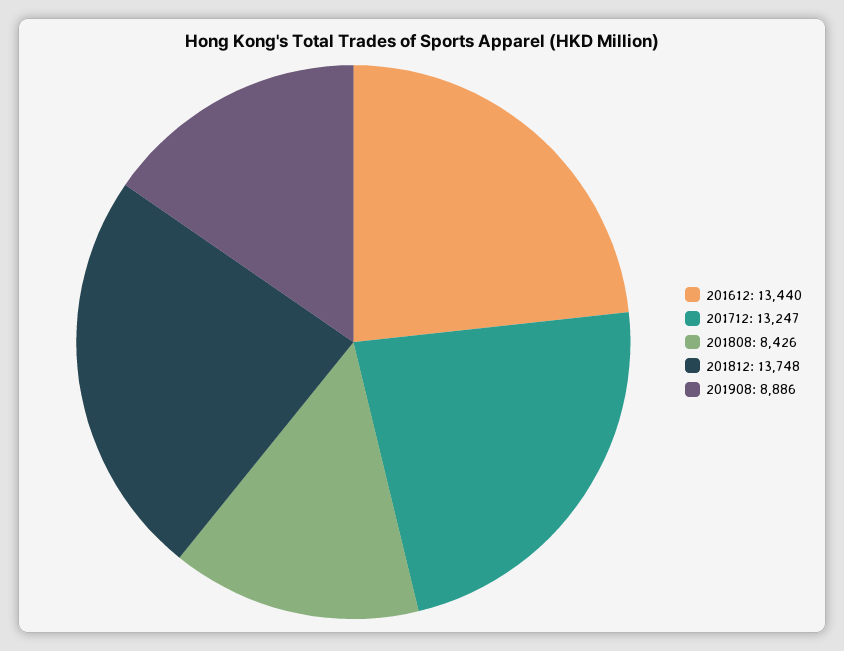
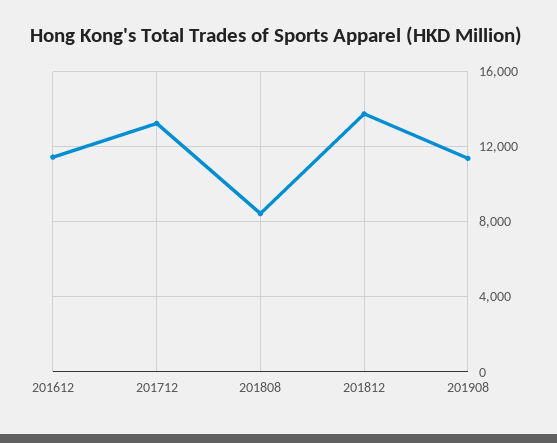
201612: 13440 -> 11500
201908: 8886 -> 11500

